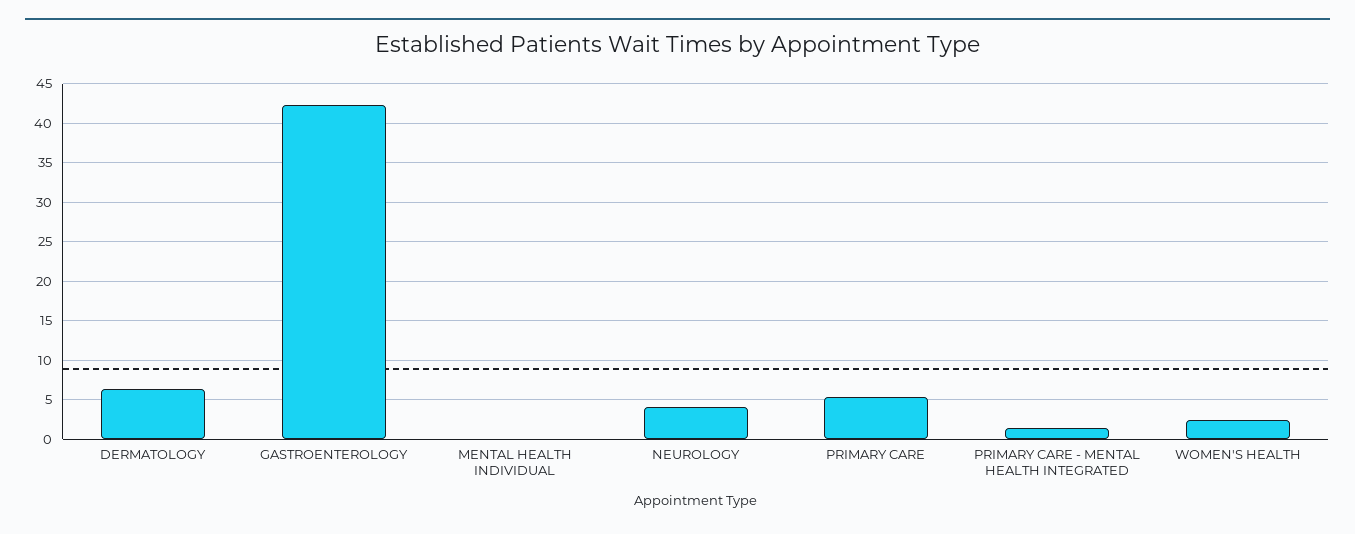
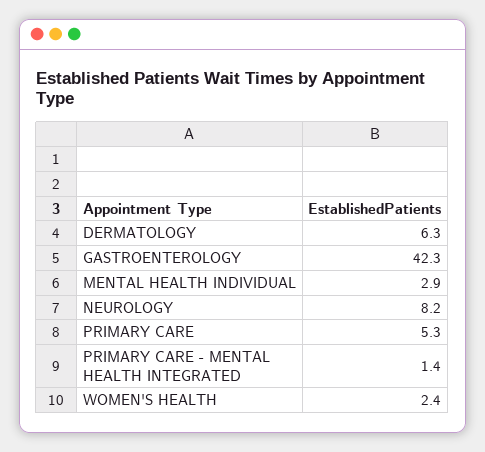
MENTAL HEALTH INDIVIDUAL: 0 -> 2.9
NEUROLOGY: 4 -> 8.2

